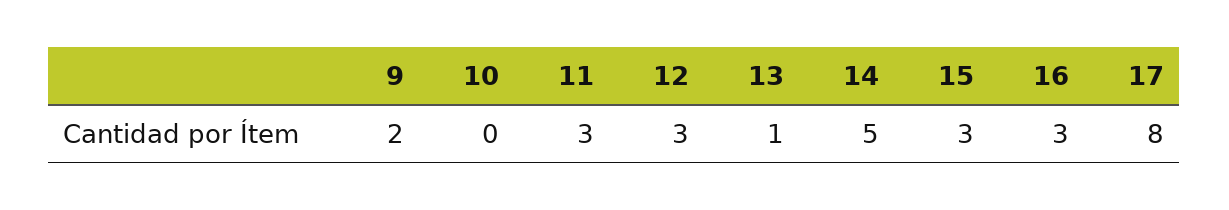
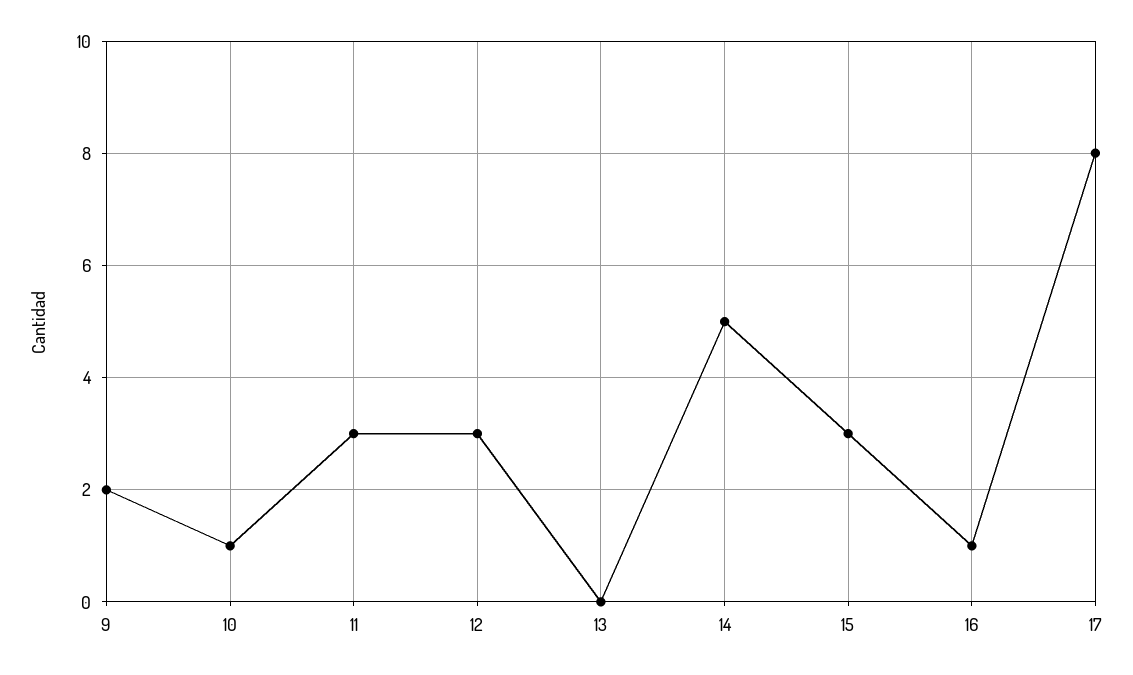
10: 0 -> 1
13: 1 -> 0
16: 3 -> 1

